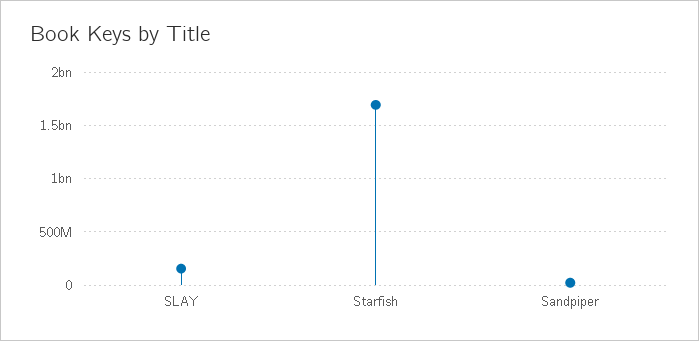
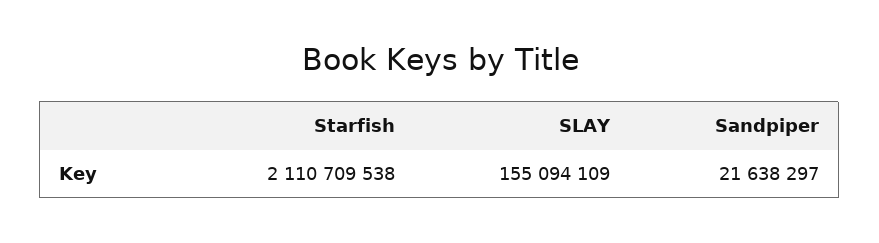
Starfish: 1700000000 -> 2110709538

